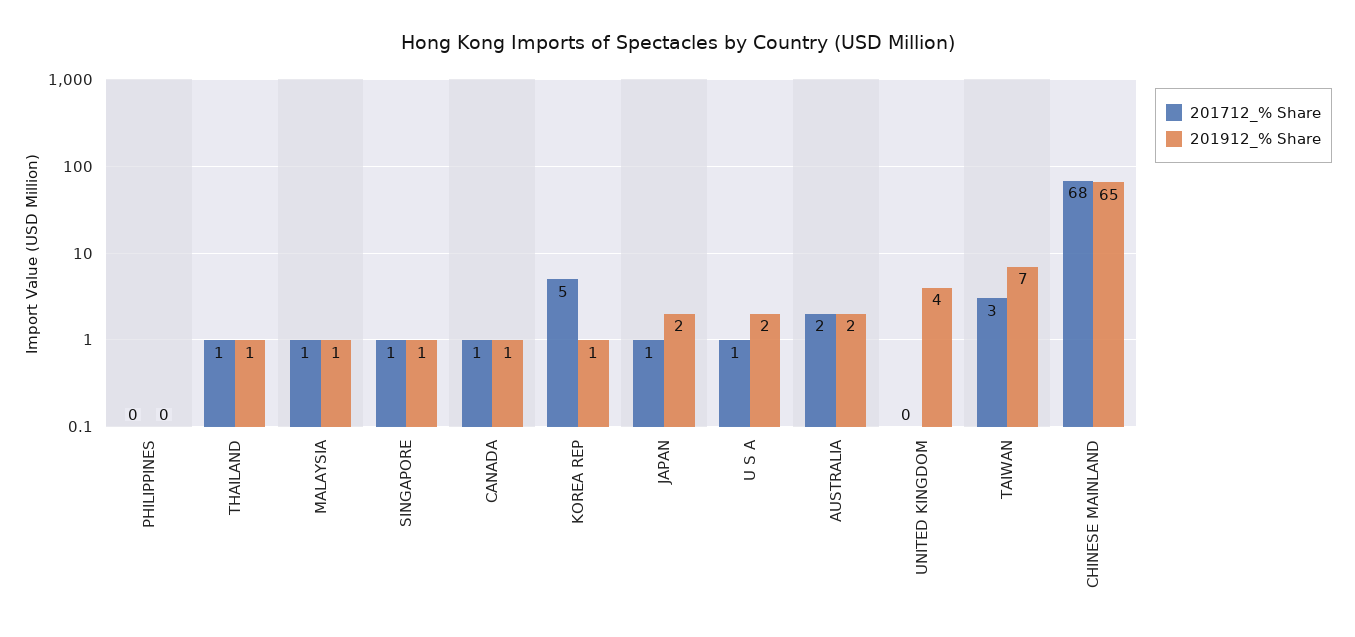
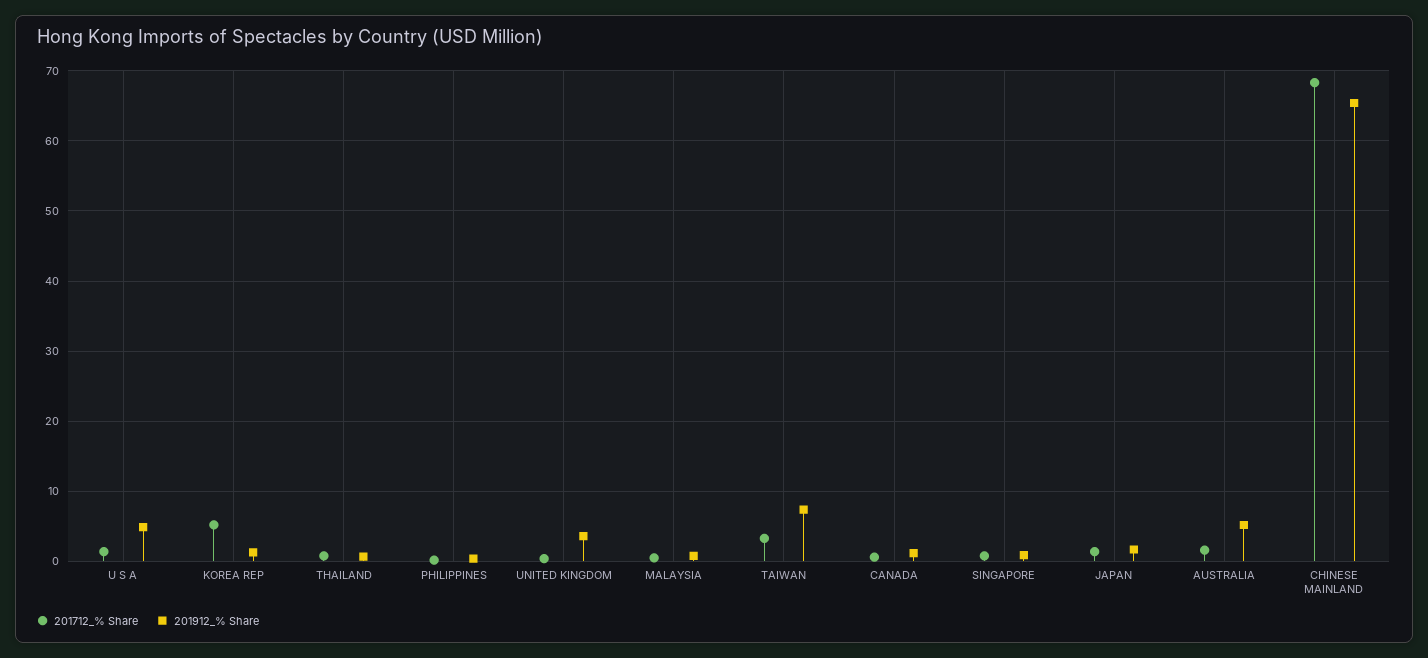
201912_% Share, U S A: 2 -> 5
201912_% Share, AUSTRALIA: 2 -> 5

